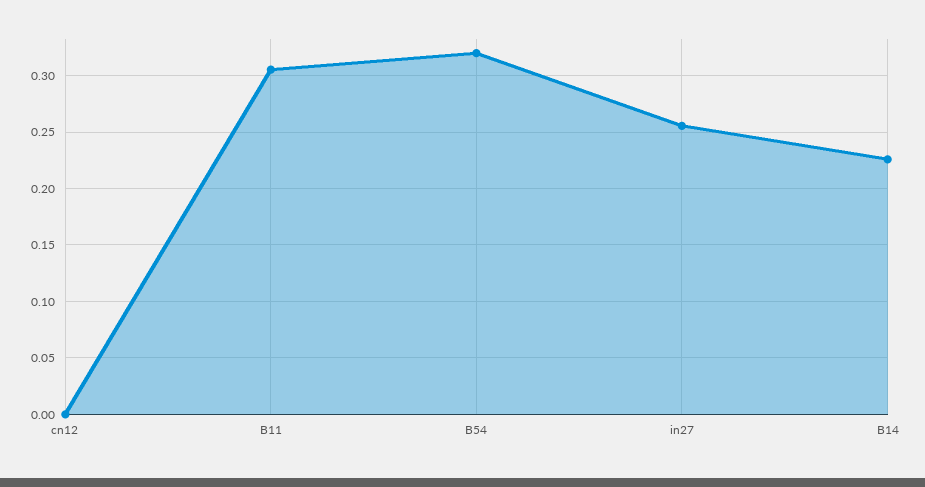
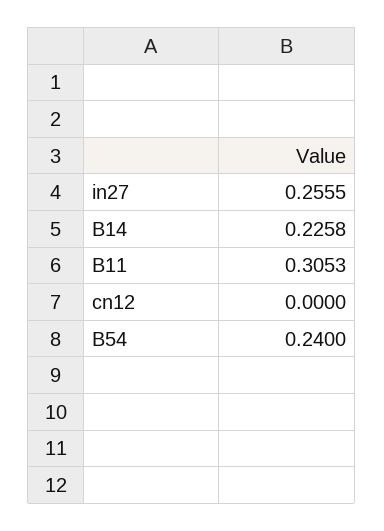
B54: 0.32 -> 0.24

